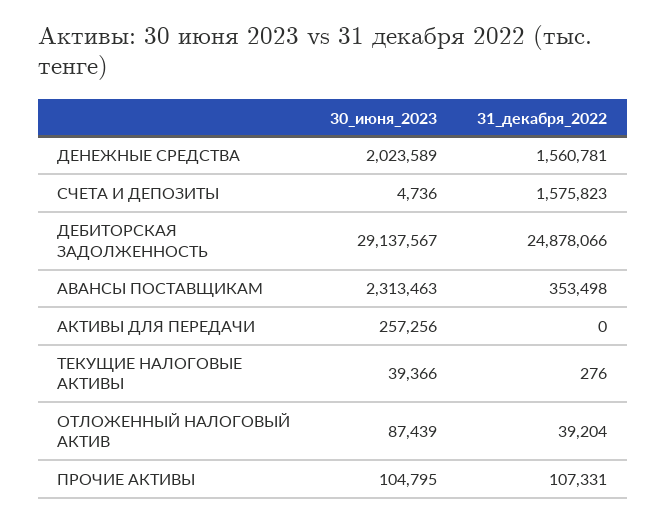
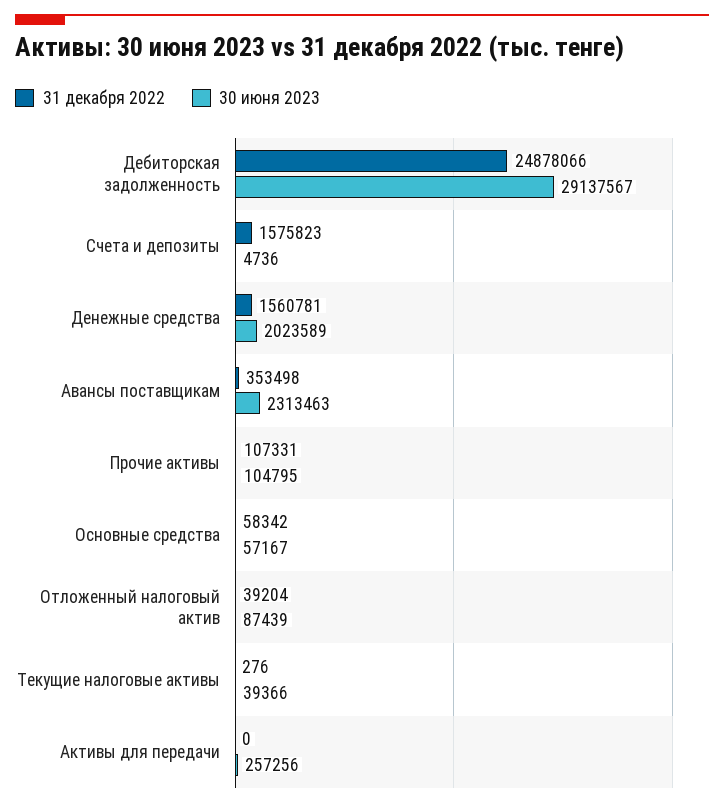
31_декабря_2022, Основные средства: none -> 58342
30_июня_2023, Основные средства: none -> 57167

